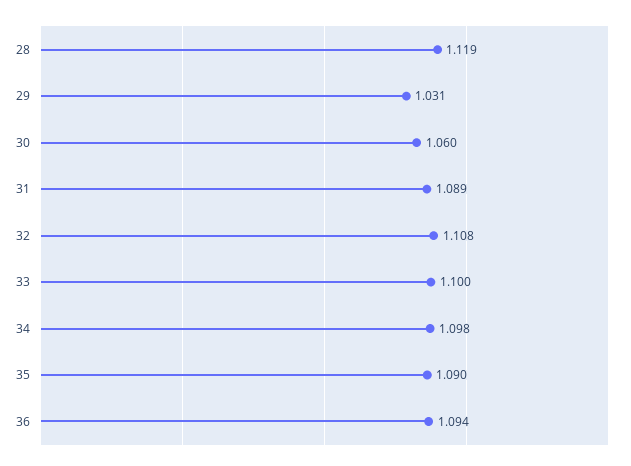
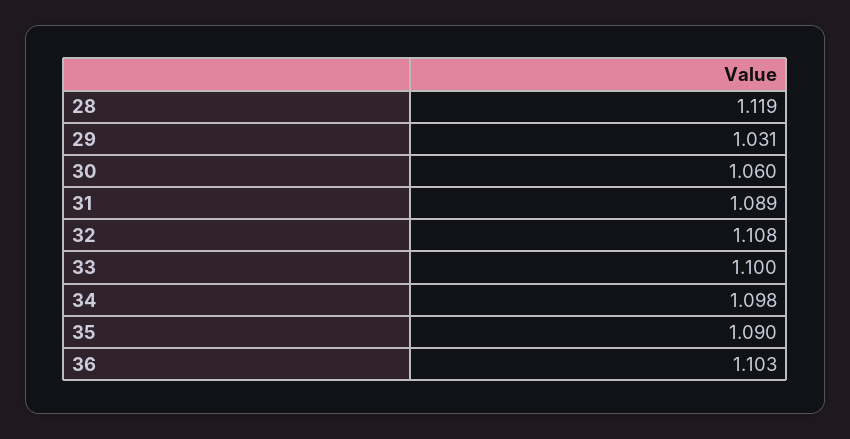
36: 1.094 -> 1.103

